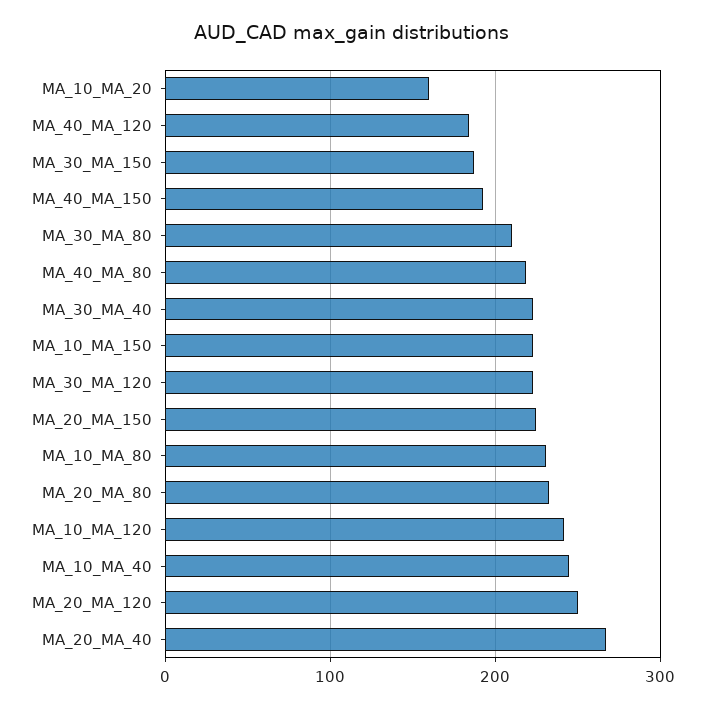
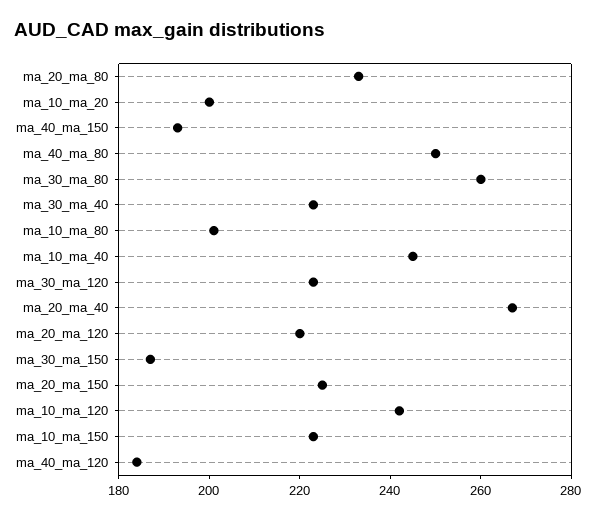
MA_10_MA_20: 160 -> 200
MA_30_MA_80: 210 -> 260
MA_40_MA_80: 220 -> 250
MA_10_MA_80: 230 -> 200
MA_20_MA_120: 250 -> 220

